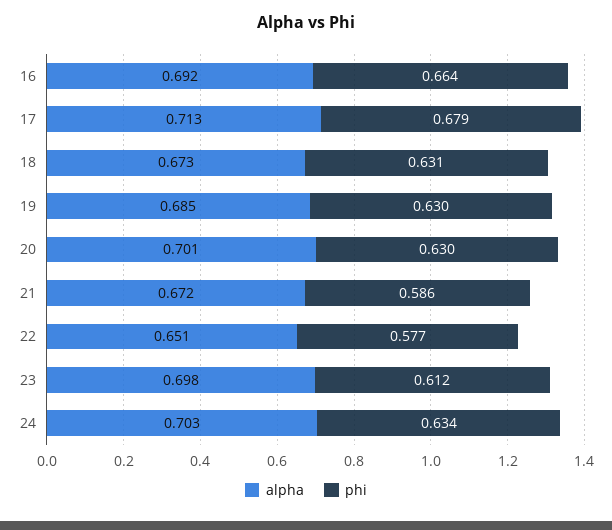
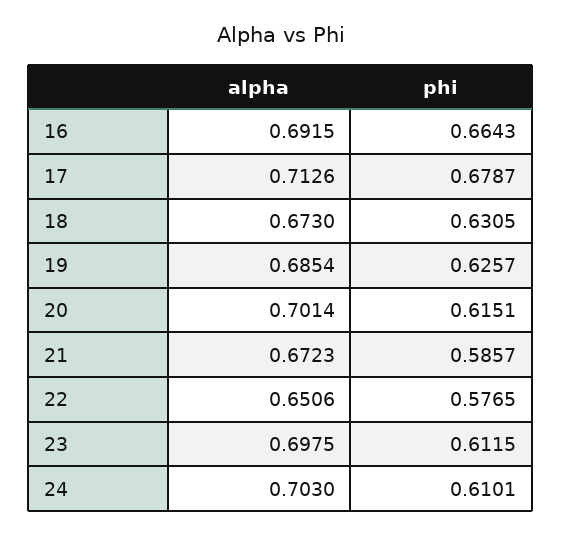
phi, 19: 0.63 -> 0.6257
phi, 20: 0.63 -> 0.6151
phi, 24: 0.634 -> 0.6101

